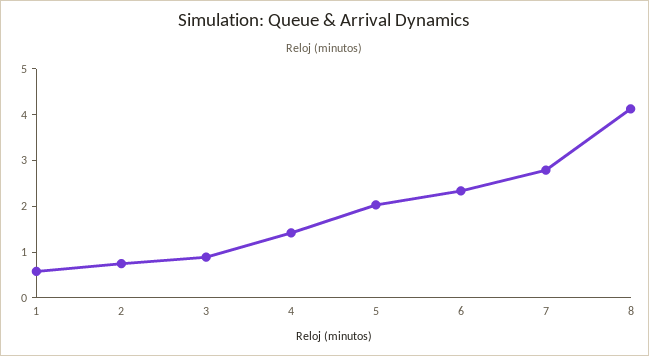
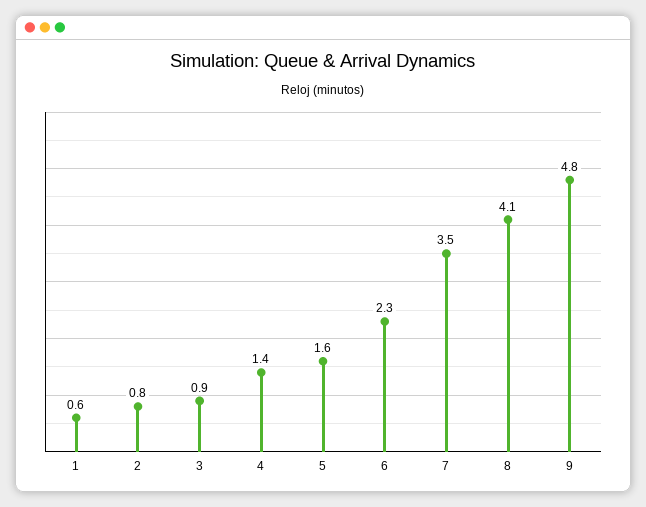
5: 2 -> 1.6
7: 2.8 -> 3.5
9: none -> 4.8

